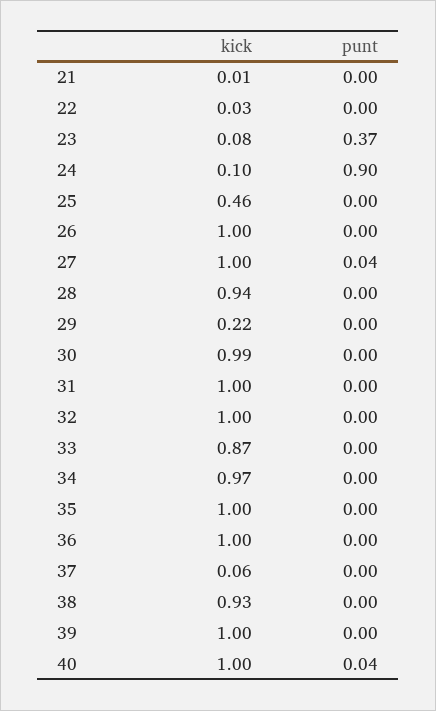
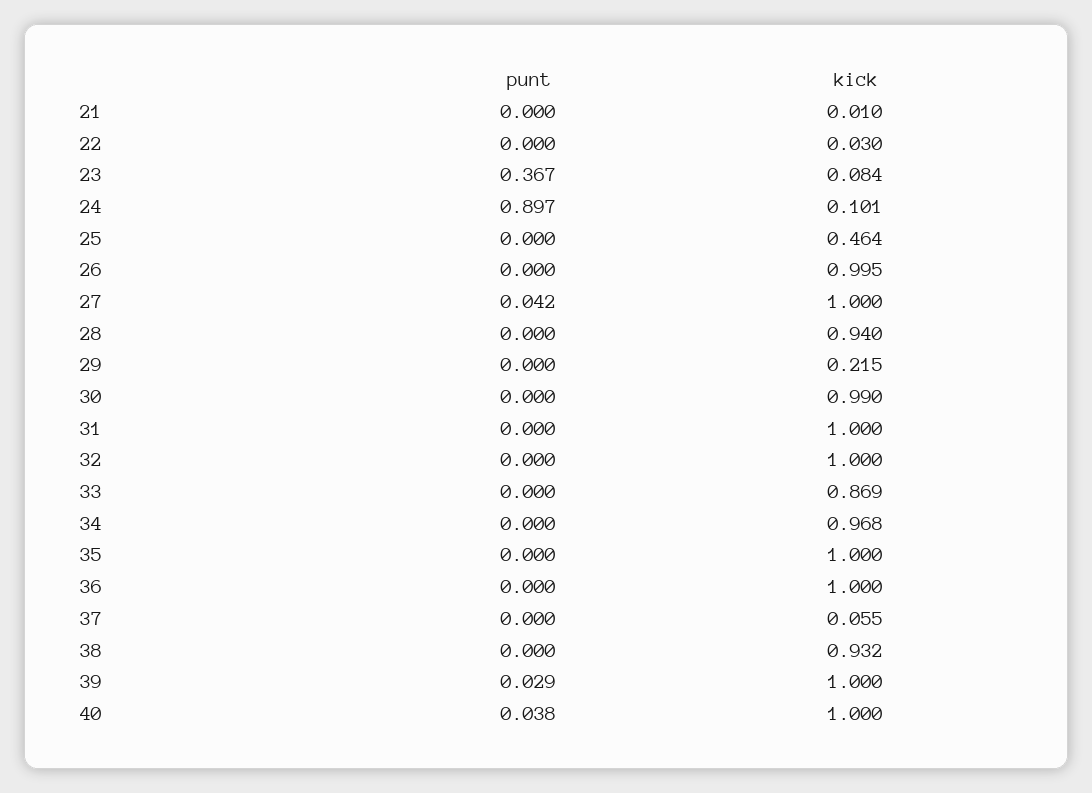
punt, 39: 0 -> 0.029

